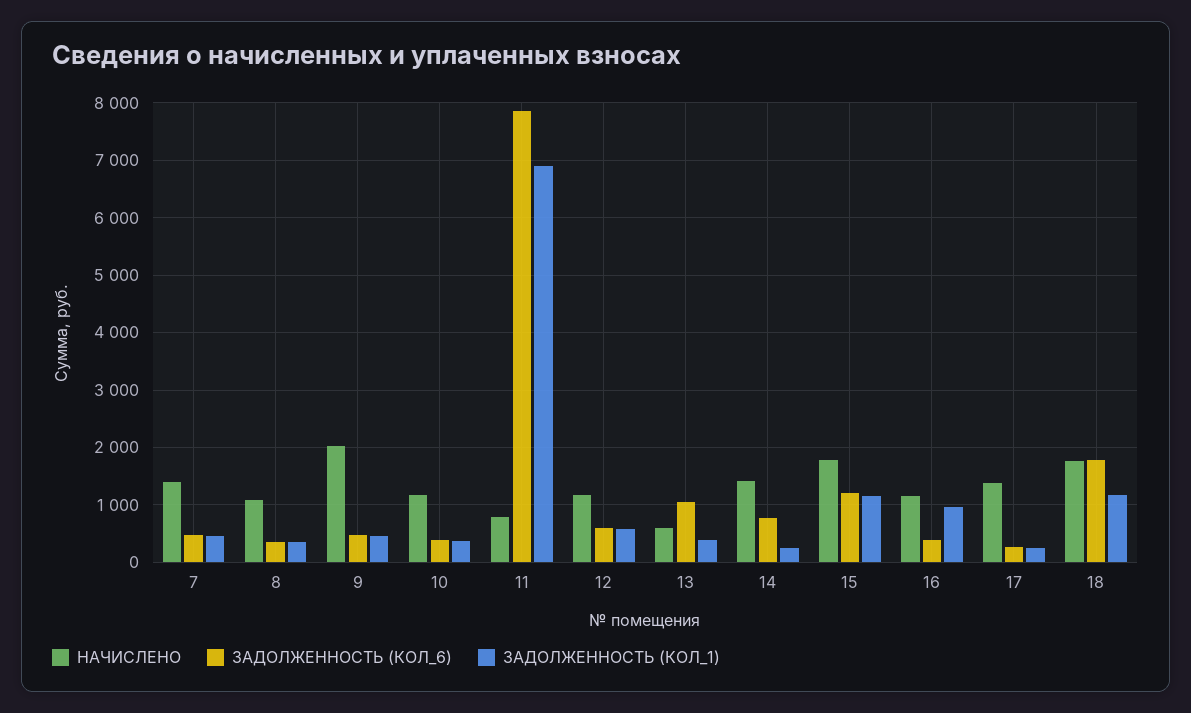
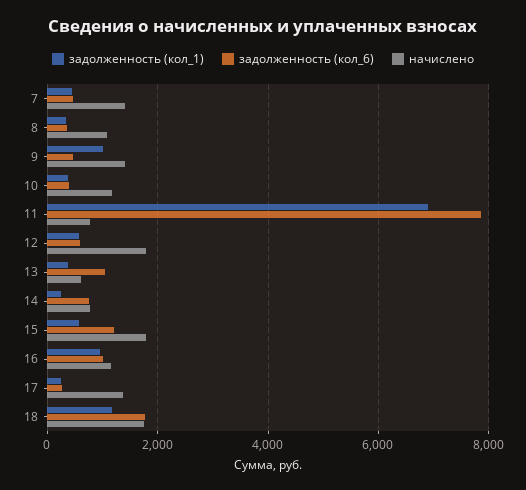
НАЧИСЛЕНО, 9: 2000 -> 1400
ЗАДОЛЖЕННОСТЬ (КОЛ_1), 9: 400 -> 1000
НАЧИСЛЕНО, 12: 1200 -> 1800
НАЧИСЛЕНО, 14: 1400 -> 800
ЗАДОЛЖЕННОСТЬ (КОЛ_1), 15: 1200 -> 600
ЗАДОЛЖЕННОСТЬ (КОЛ_6), 16: 400 -> 1000

